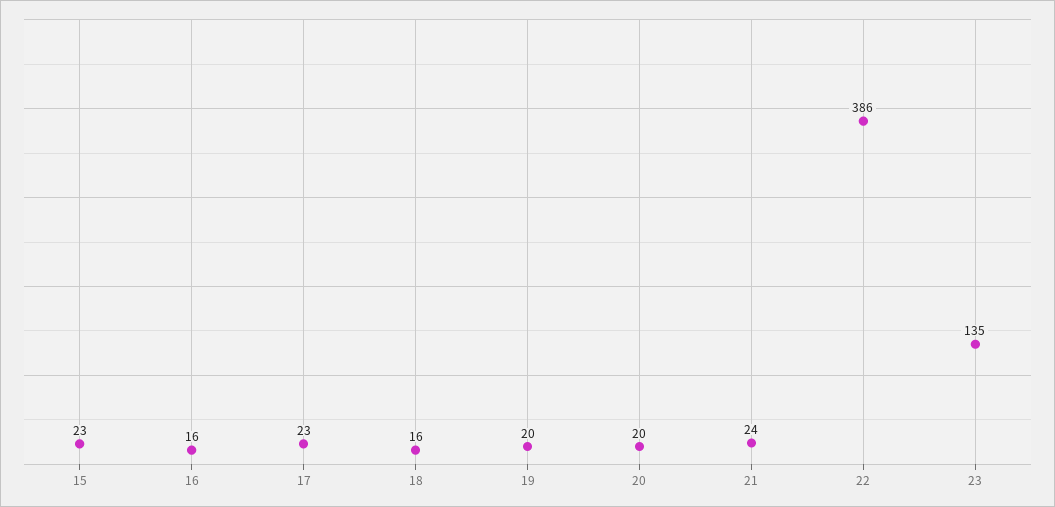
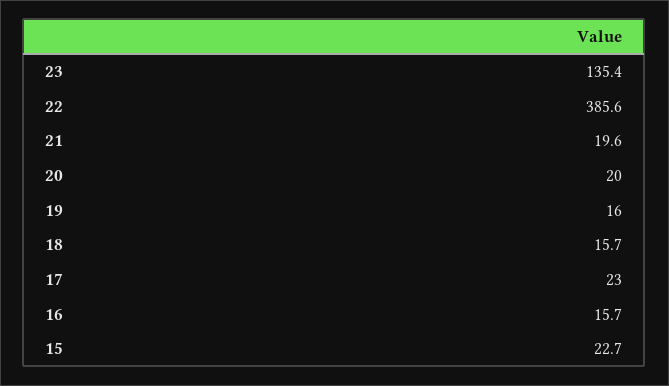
19: 20 -> 16
21: 24 -> 19.6

